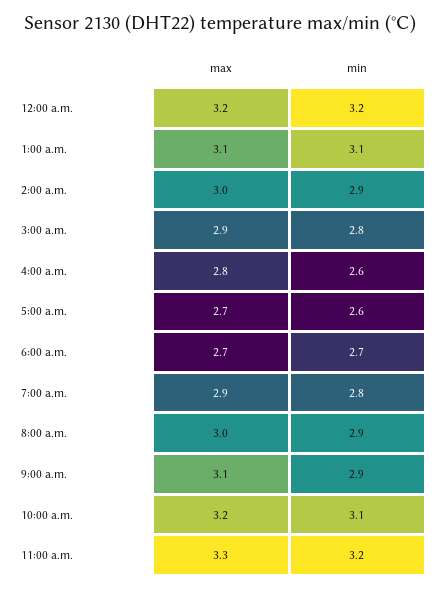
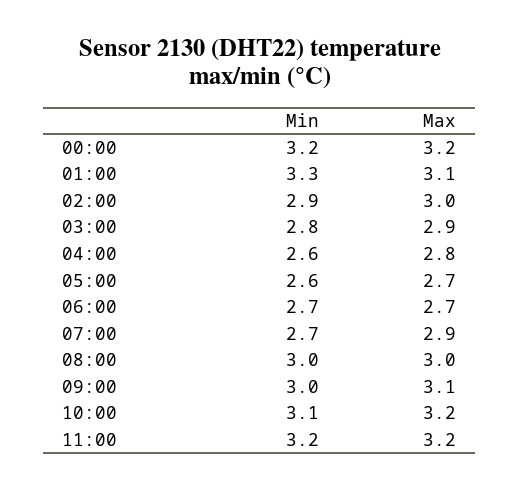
min, 1:00 a.m.: 3.1 -> 3.3
min, 7:00 a.m.: 2.8 -> 2.7
min, 8:00 a.m.: 2.9 -> 3
min, 9:00 a.m.: 2.9 -> 3
max, 11:00 a.m.: 3.3 -> 3.2

